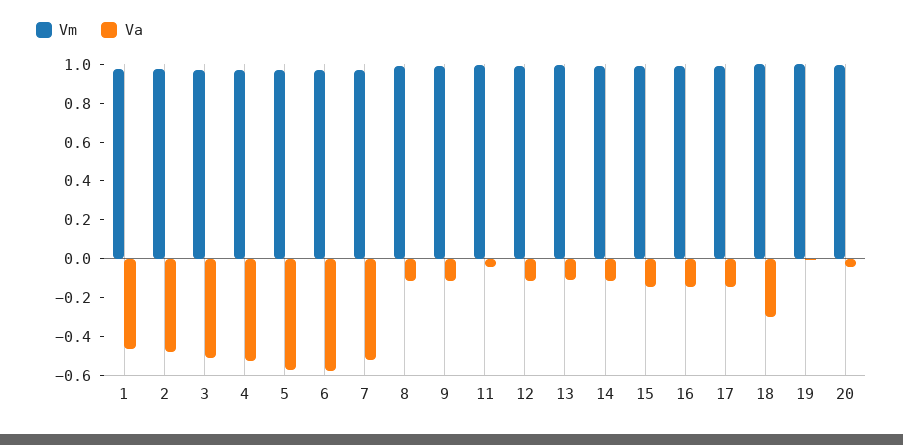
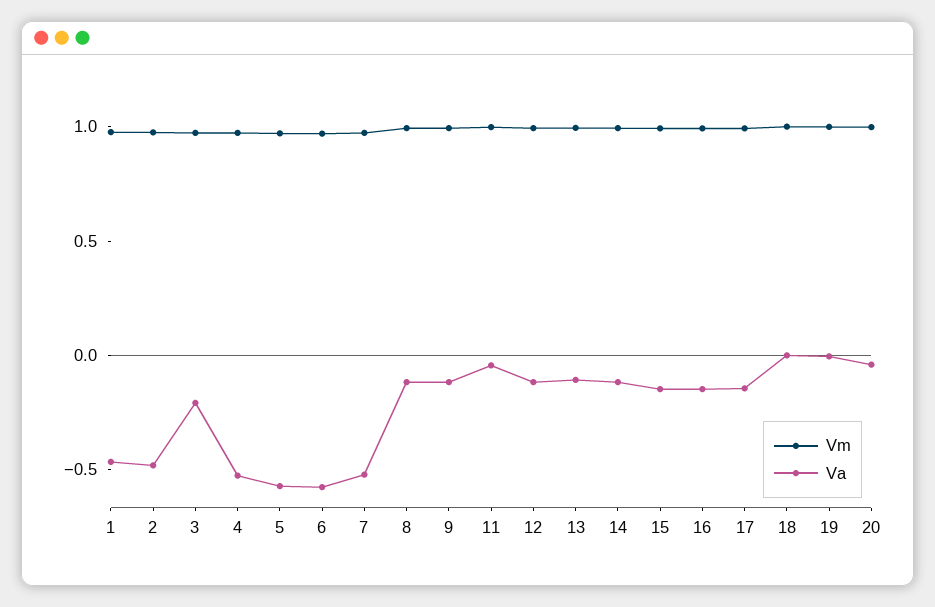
Va, 3: -0.5 -> -0.2
Va, 18: -0.3 -> 0

